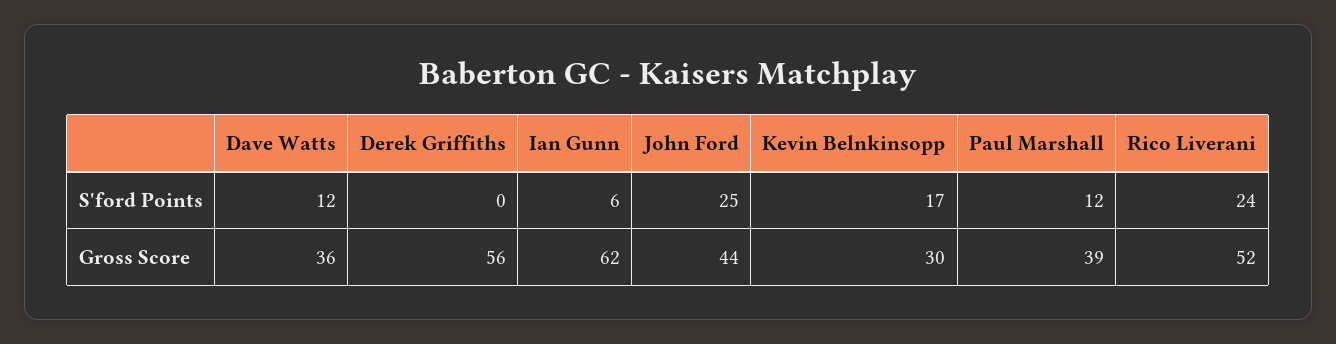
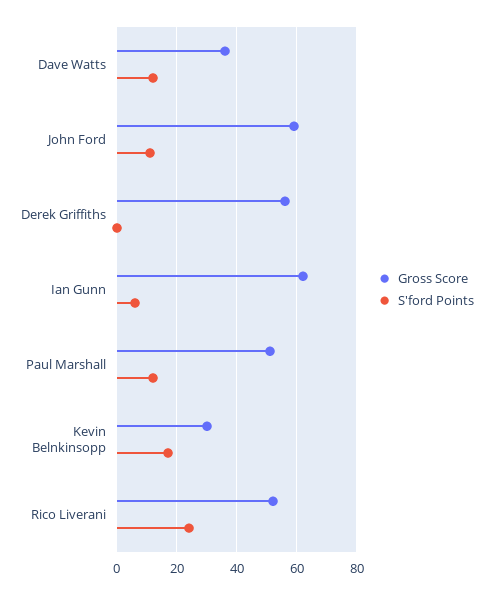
S'ford Points, John Ford: 25 -> 10
Gross Score, John Ford: 44 -> 60
Gross Score, Paul Marshall: 39 -> 50

